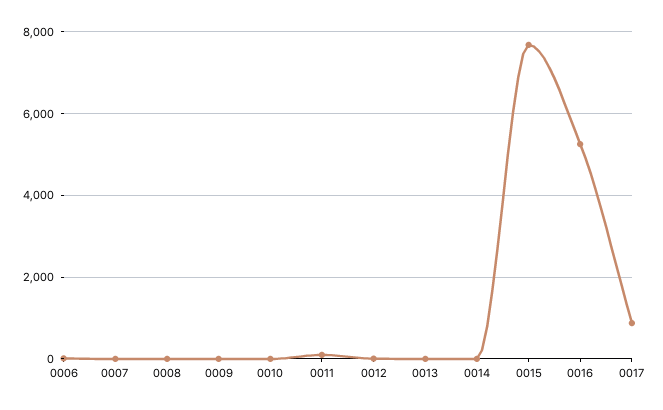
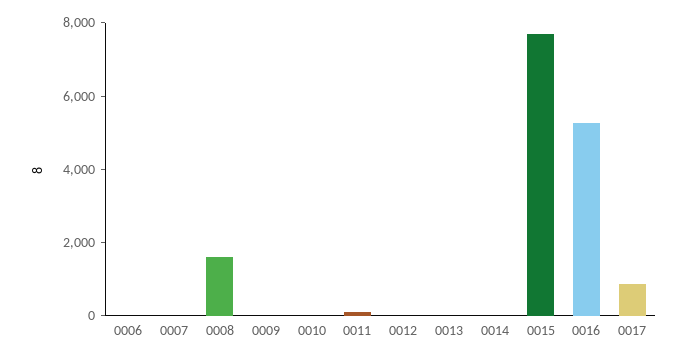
0008: 0 -> 1500

